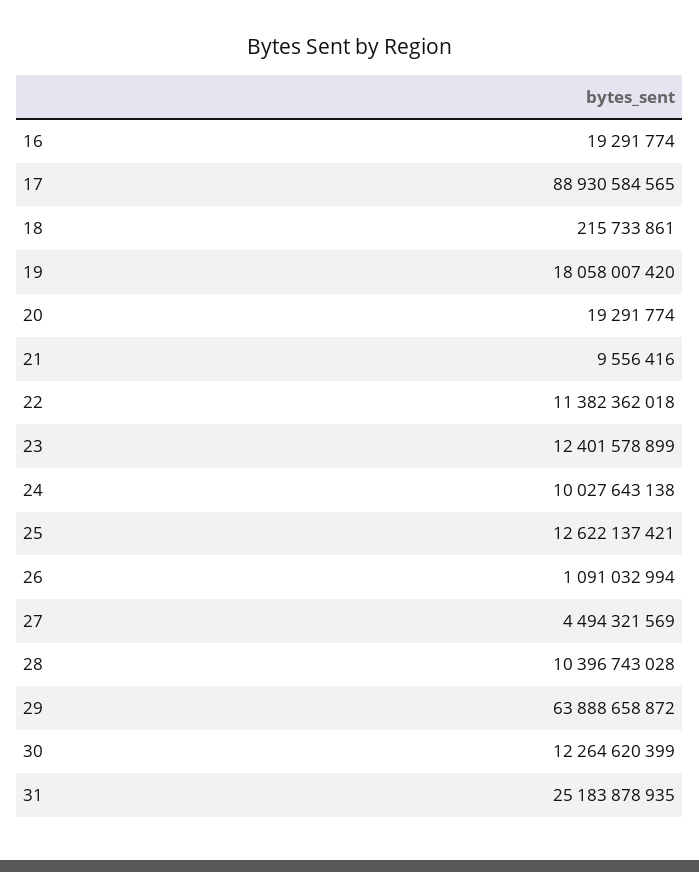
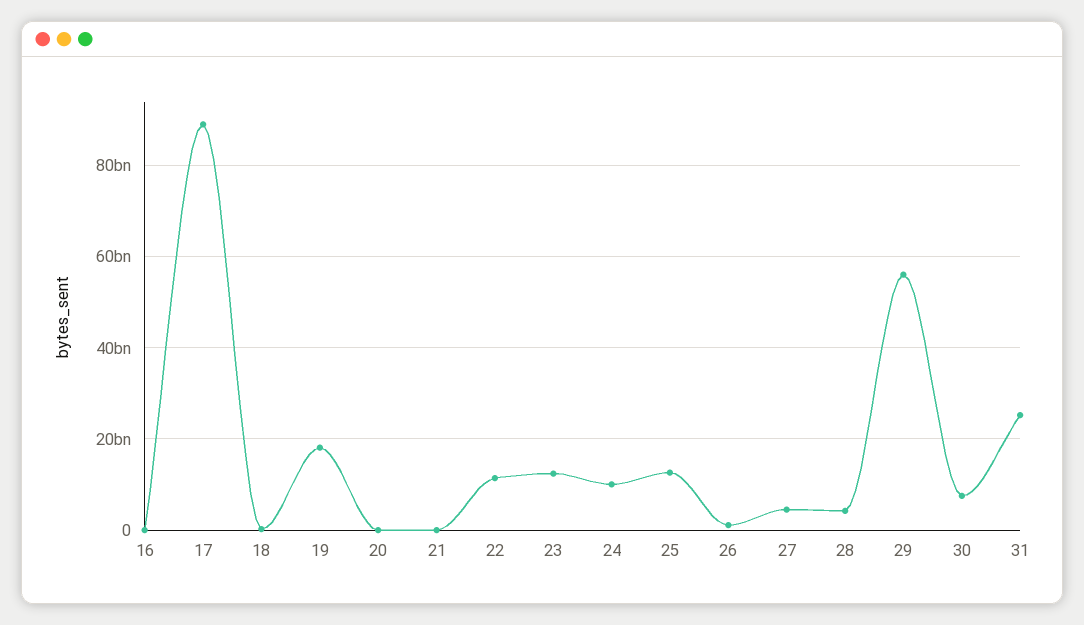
28: 10396743028 -> 4000000000
29: 63888658872 -> 56000000000
30: 12264620399 -> 8000000000

